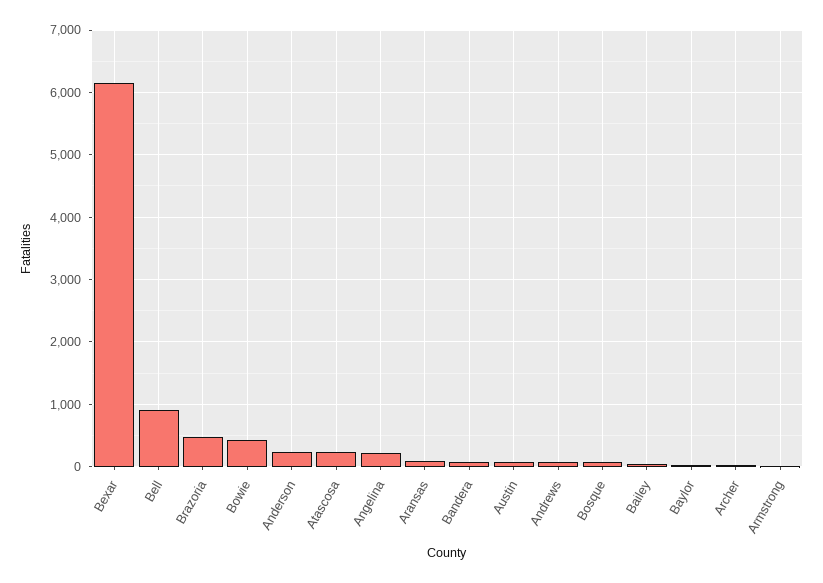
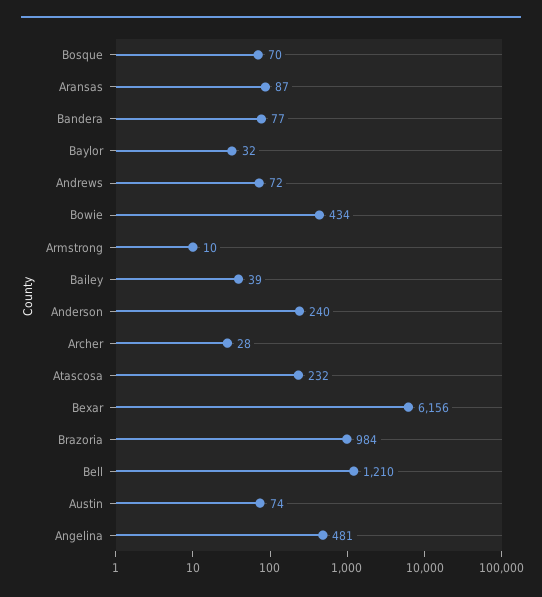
Bell: 900 -> 1210
Brazoria: 500 -> 984
Angelina: 200 -> 481

